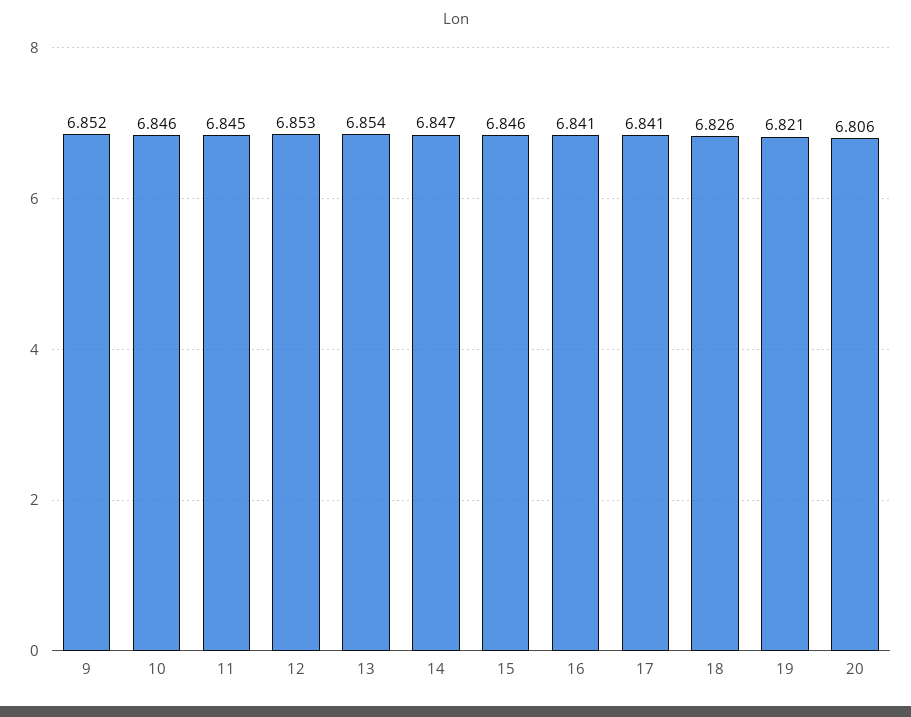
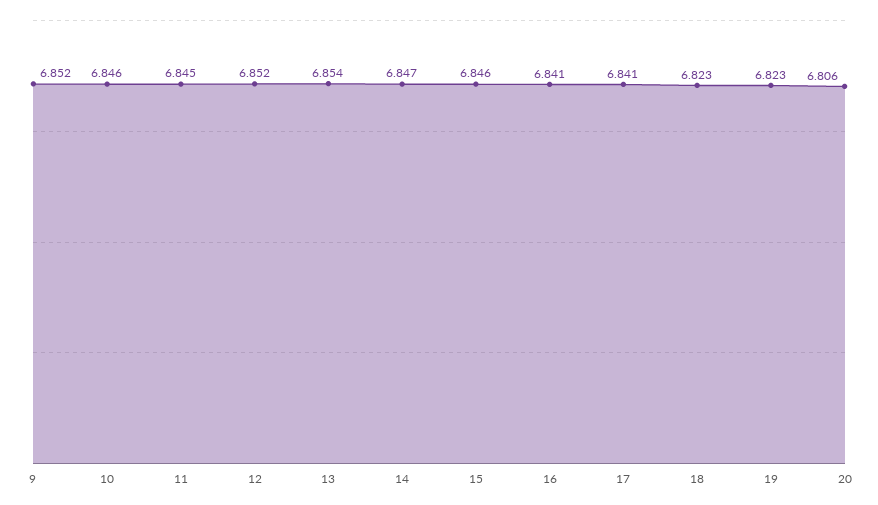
12: 6.853 -> 6.852
18: 6.826 -> 6.823
19: 6.821 -> 6.823

